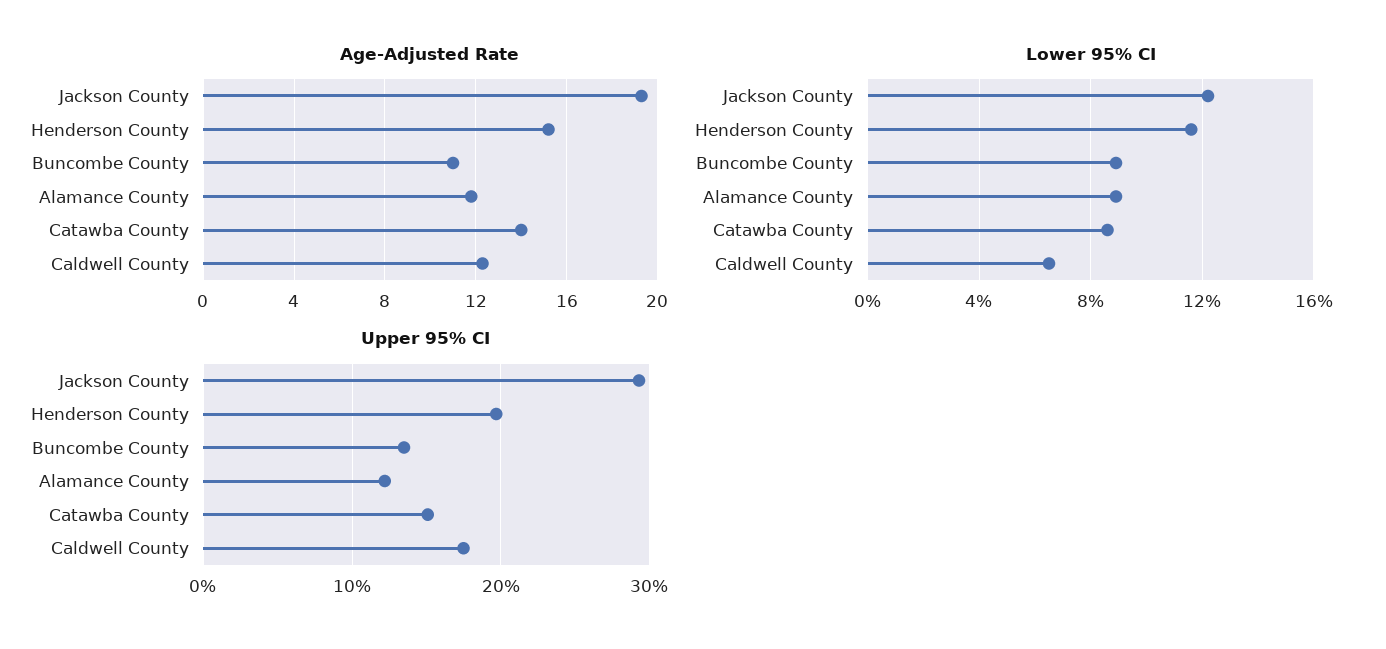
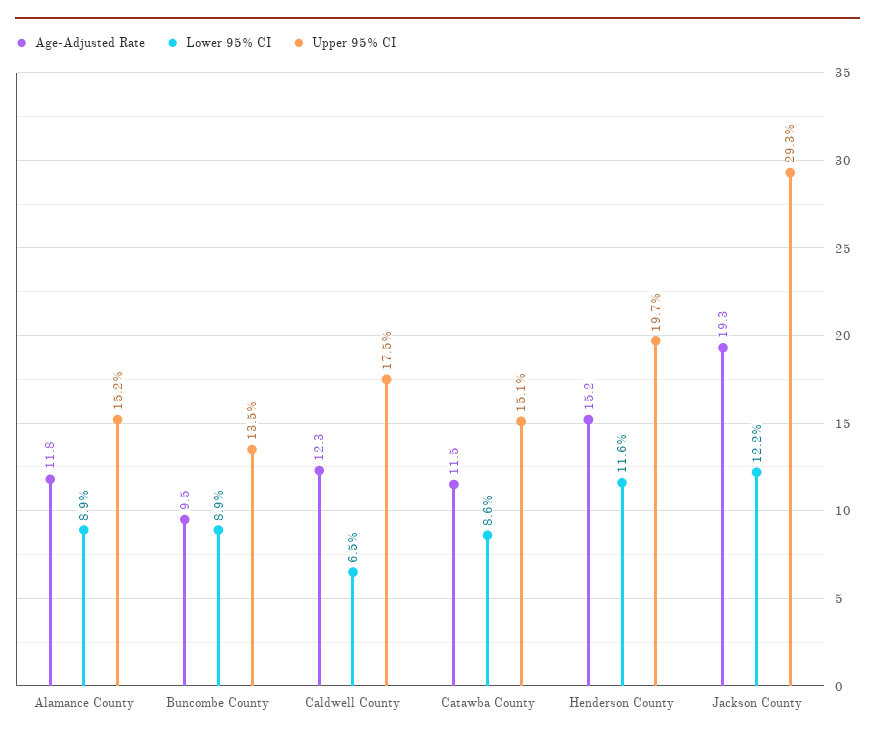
Age-Adjusted Rate, Buncombe County: 11 -> 9.5
Age-Adjusted Rate, Catawba County: 14 -> 11.5
Upper 95% CI, Alamance County: 12 -> 15.2

